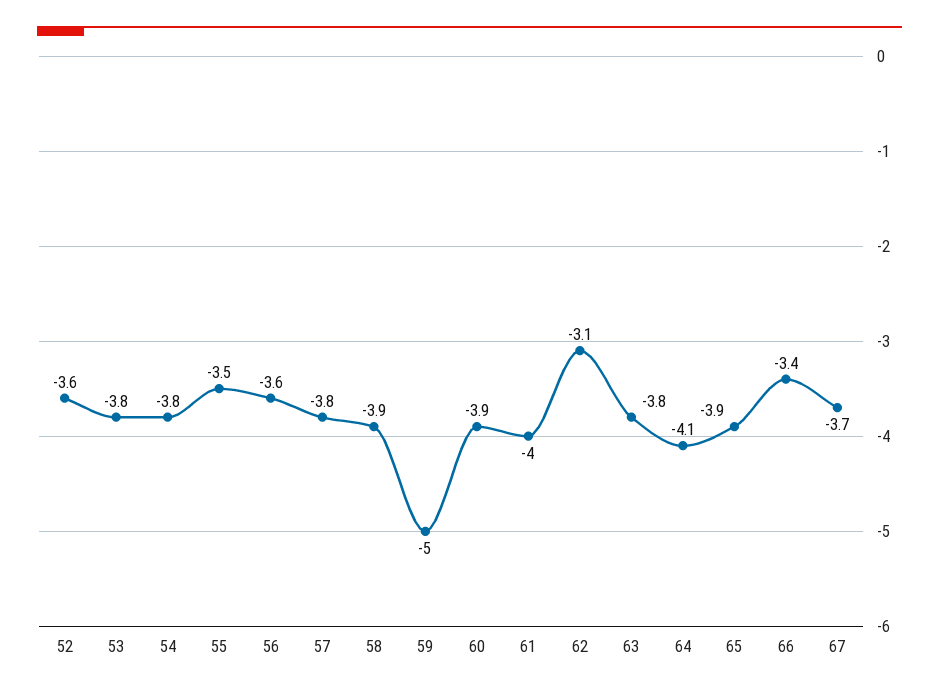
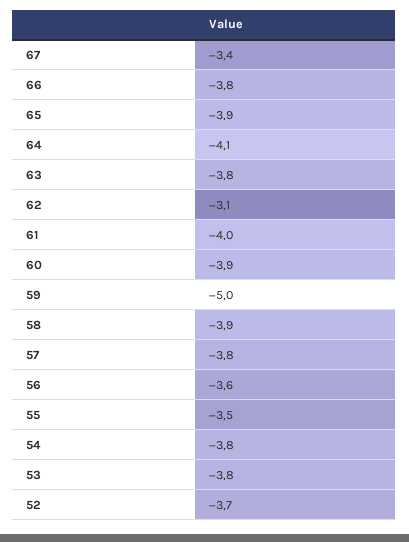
52: -3.6 -> -3.7
66: -3.4 -> -3.8
67: -3.7 -> -3.4

